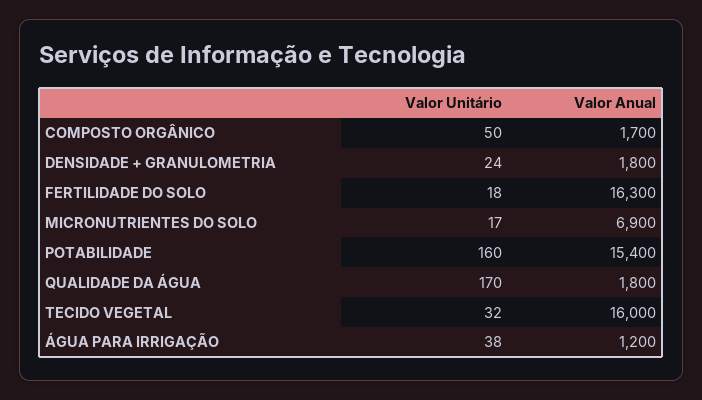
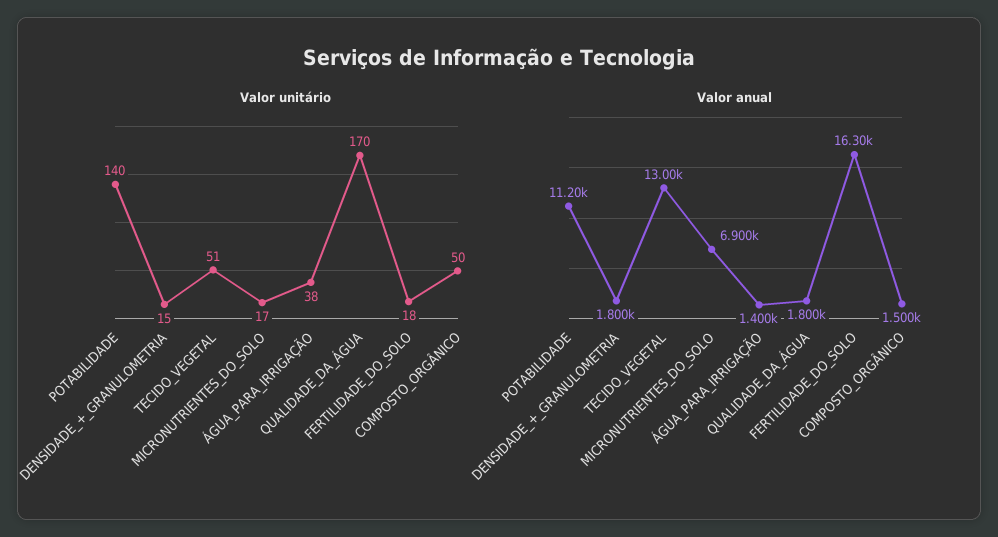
Valor Anual, COMPOSTO ORGÂNICO: 1700 -> 1500
Valor Unitário, DENSIDADE + GRANULOMETRIA: 24 -> 15
Valor Unitário, POTABILIDADE: 160 -> 140
Valor Anual, POTABILIDADE: 15400 -> 11200
Valor Unitário, TECIDO VEGETAL: 32 -> 51
Valor Anual, TECIDO VEGETAL: 16000 -> 13000
Valor Anual, ÁGUA PARA IRRIGAÇÃO: 1200 -> 1400

